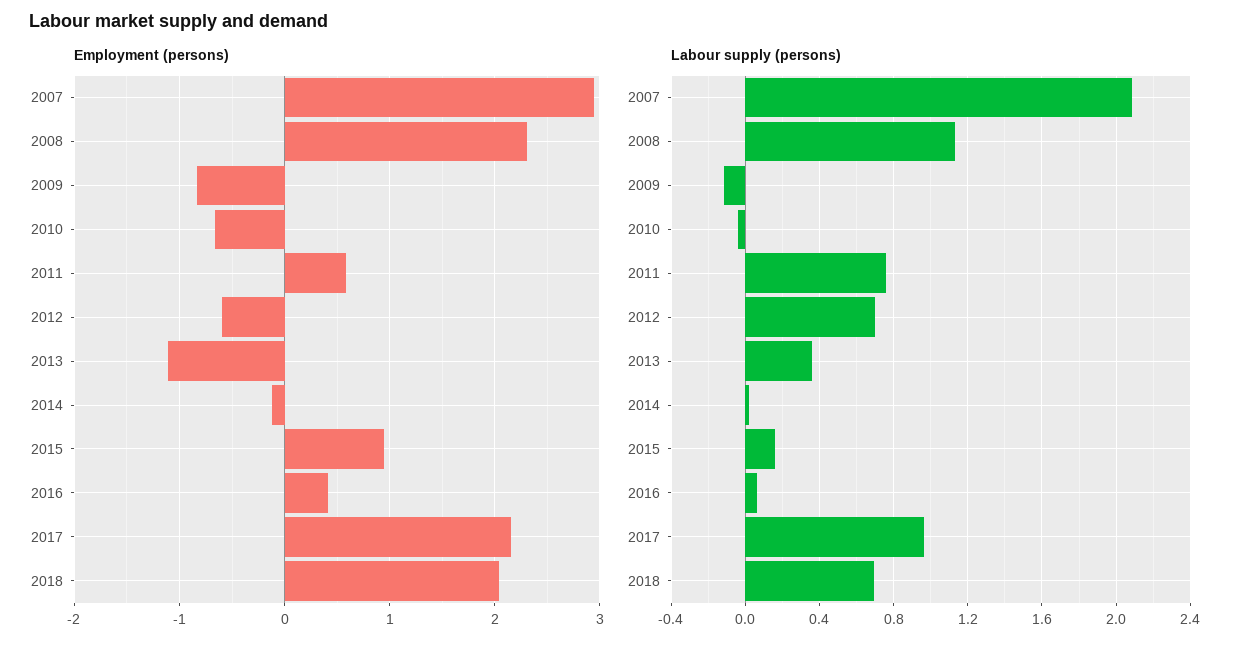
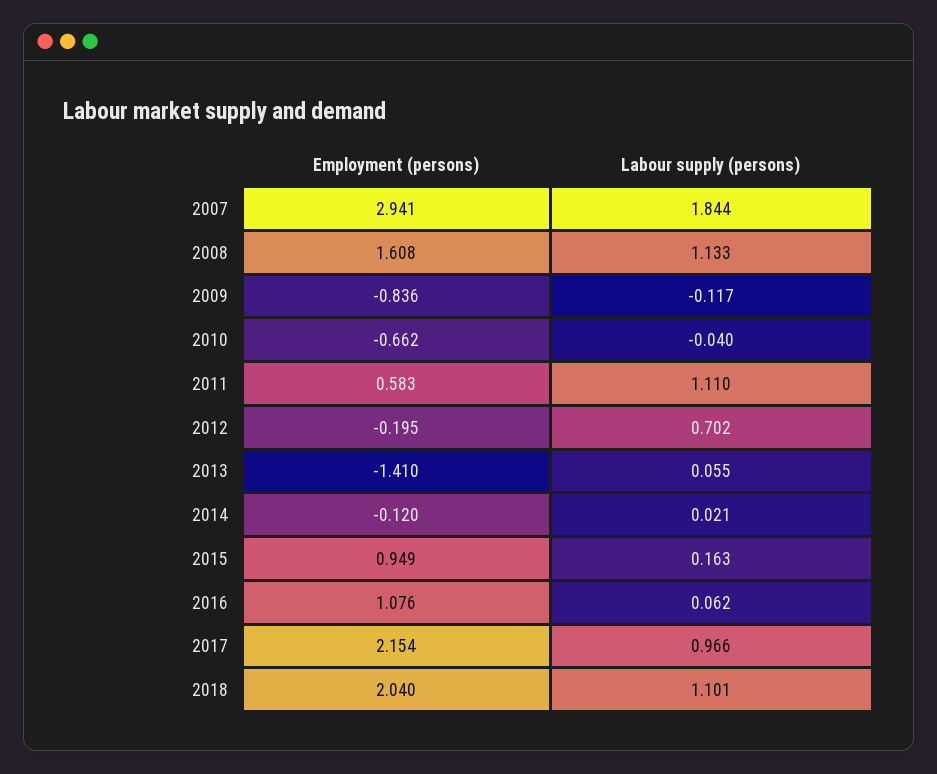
Employment (persons), 2008: 2.3 -> 1.608
Employment (persons), 2012: -0.6 -> -0.195
Employment (persons), 2013: -1.1 -> -1.41
Employment (persons), 2016: 0.4 -> 1.076
Labour supply (persons), 2007: 2.1 -> 1.844
Labour supply (persons), 2011: 0.75 -> 1.11
Labour supply (persons), 2013: 0.35 -> 0.055
Labour supply (persons), 2018: 0.7 -> 1.101

